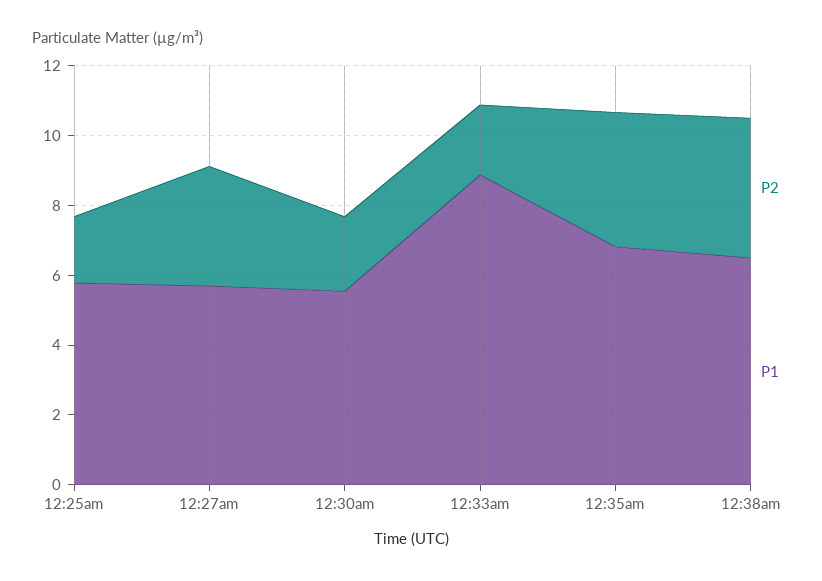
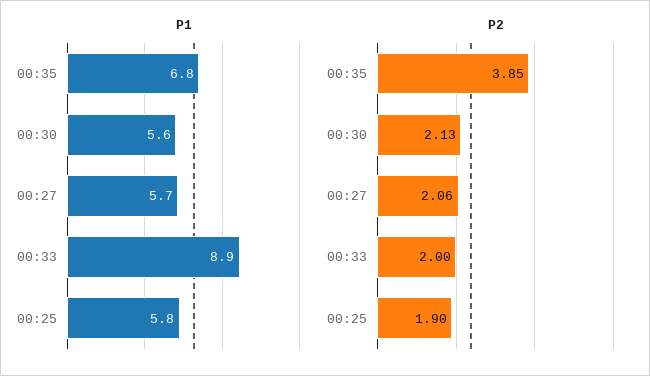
P2, 12:27am: 3.5 -> 2.06
P2, 12:38am: 4 -> none
P1, 12:38am: 6.5 -> none

